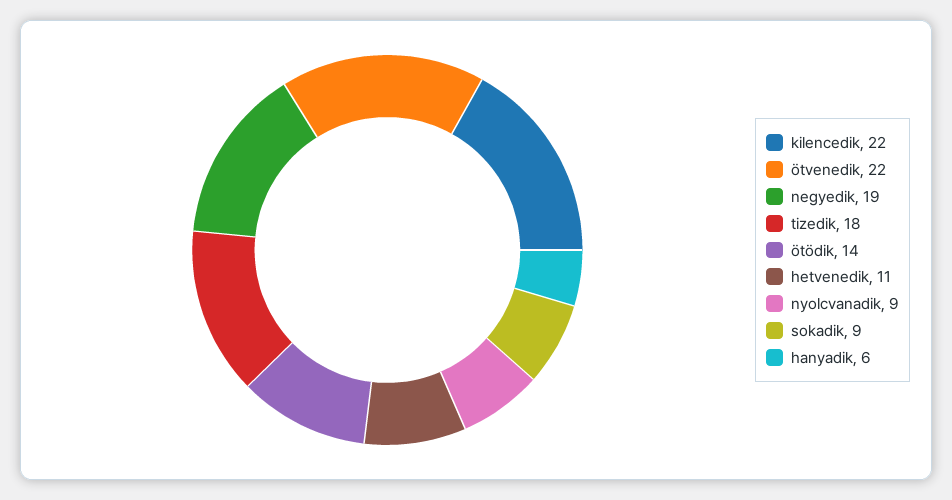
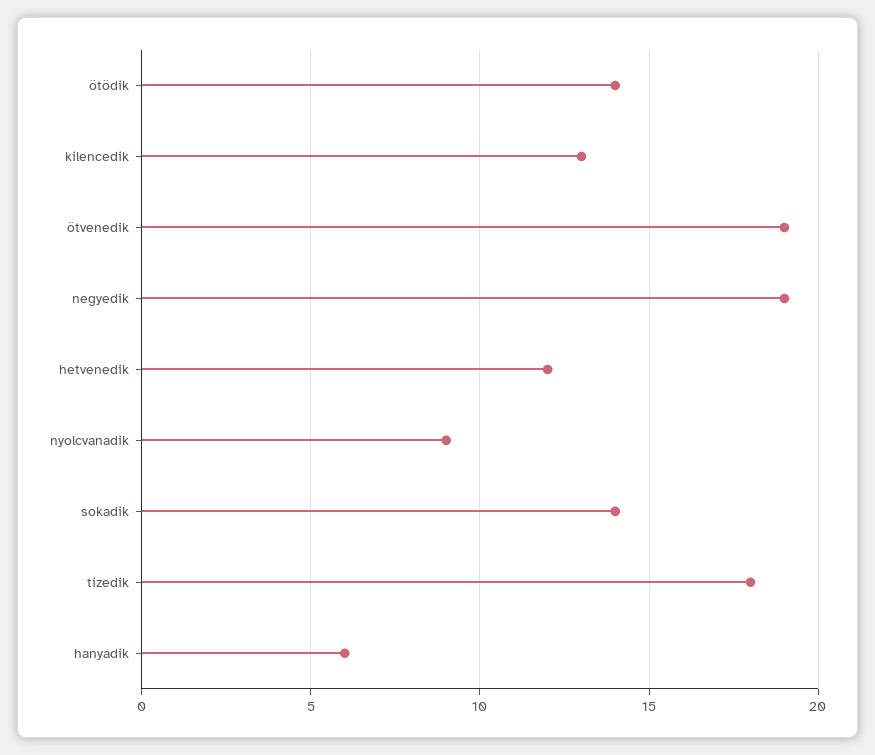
kilencedik: 22 -> 13
ötvenedik: 22 -> 19
hetvenedik: 11 -> 12
sokadik: 9 -> 14

